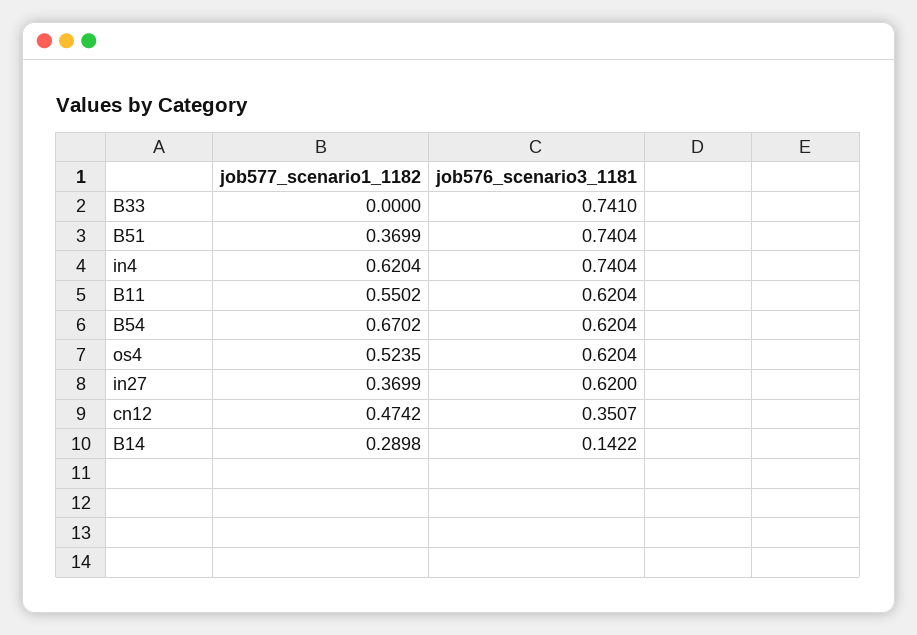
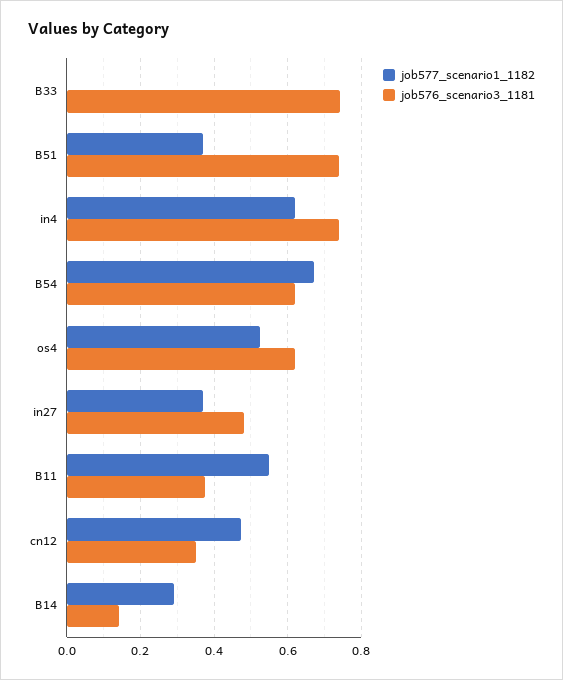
job576_scenario3_1181, B11: 0.6204 -> 0.38
job576_scenario3_1181, in27: 0.62 -> 0.48

